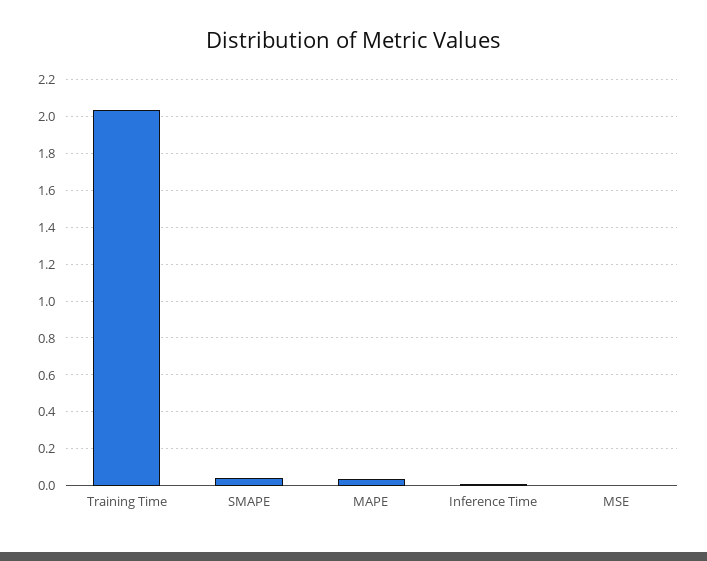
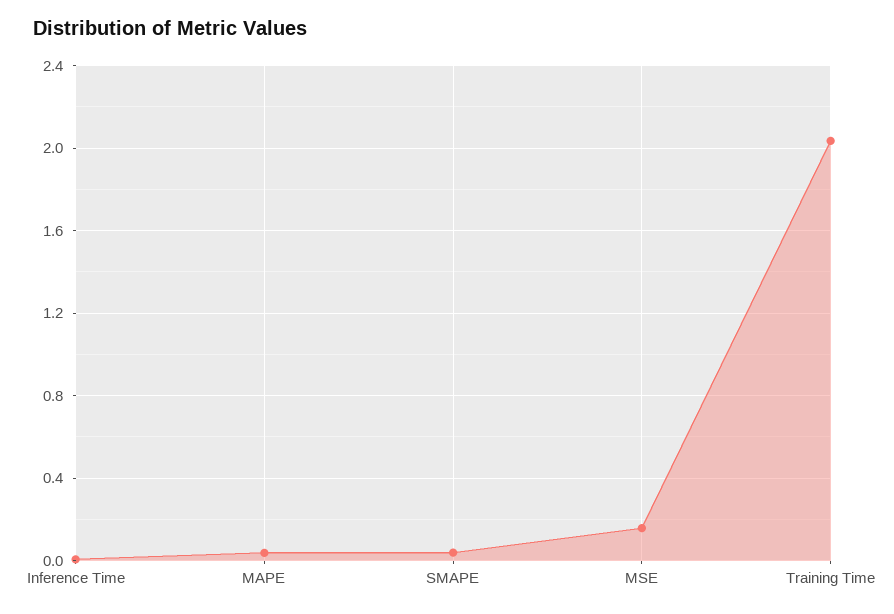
MSE: 0 -> 0.15

